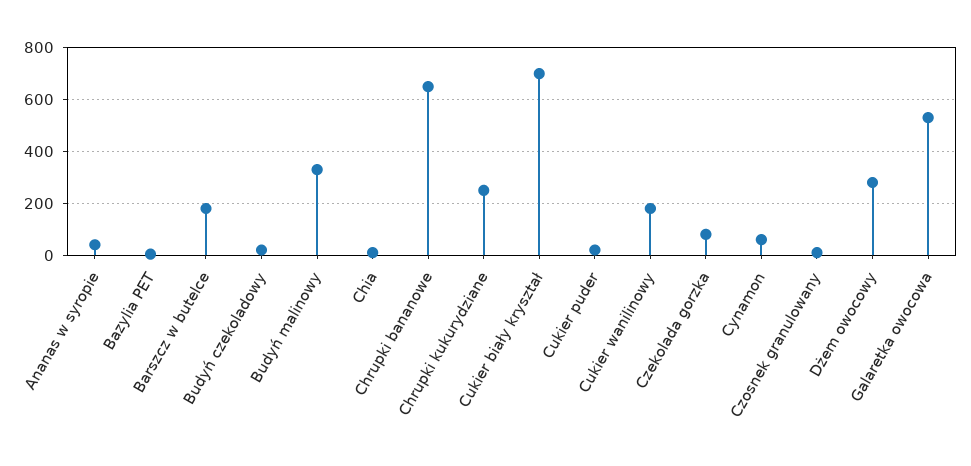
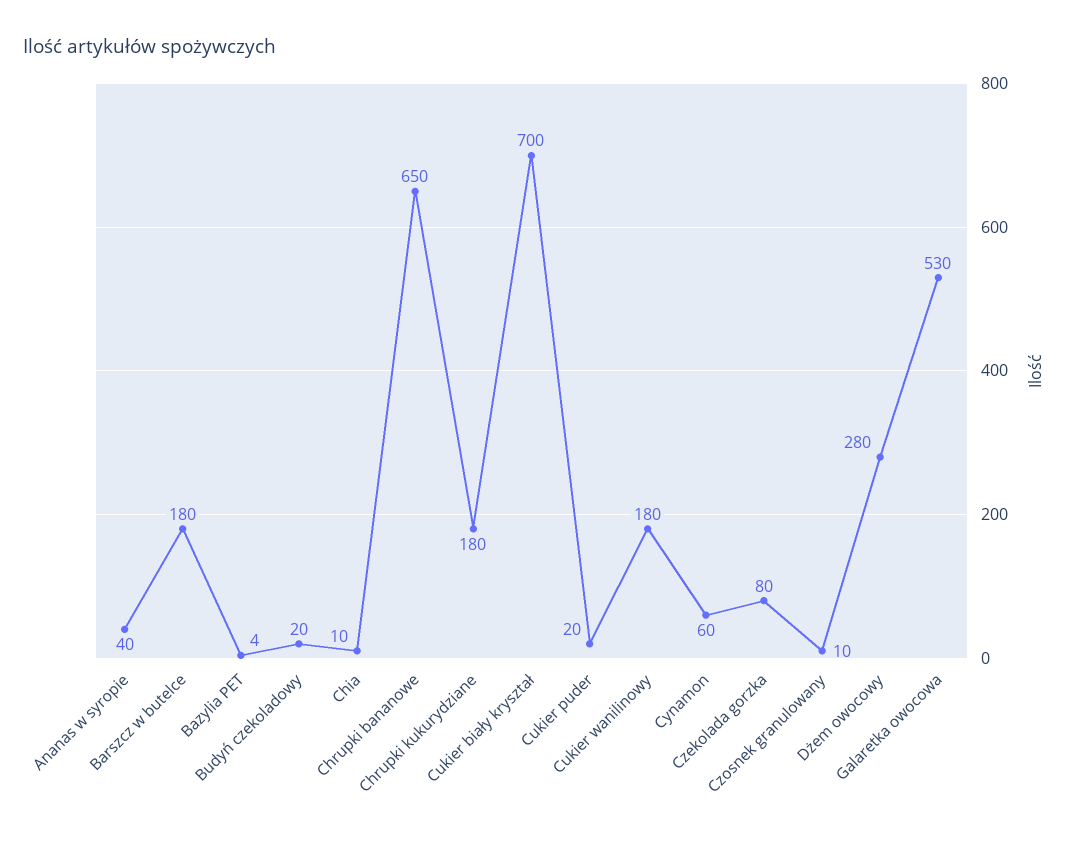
Budyń malinowy: 325 -> none
Chrupki kukurydziane: 250 -> 180

